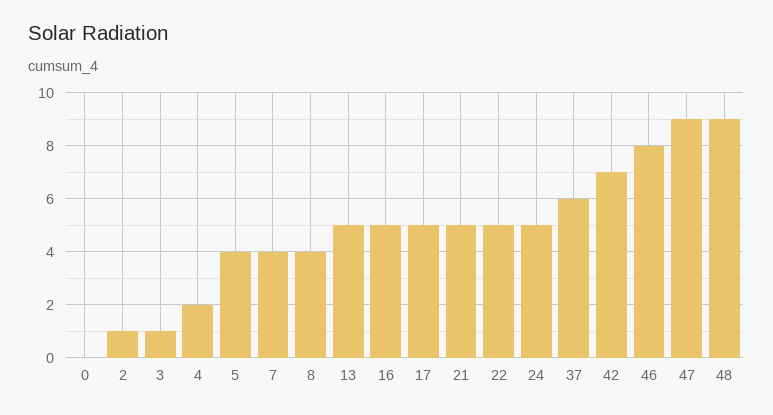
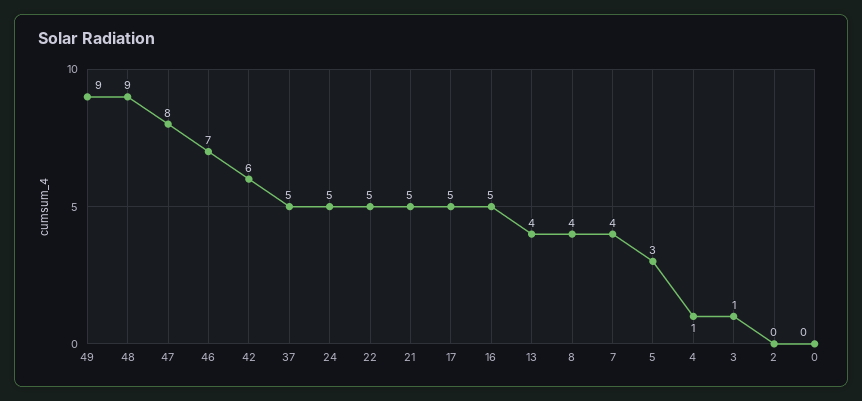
2: 1 -> 0
4: 2 -> 1
5: 4 -> 3
13: 5 -> 4
37: 6 -> 5
42: 7 -> 6
46: 8 -> 7
47: 9 -> 8
49: none -> 9

